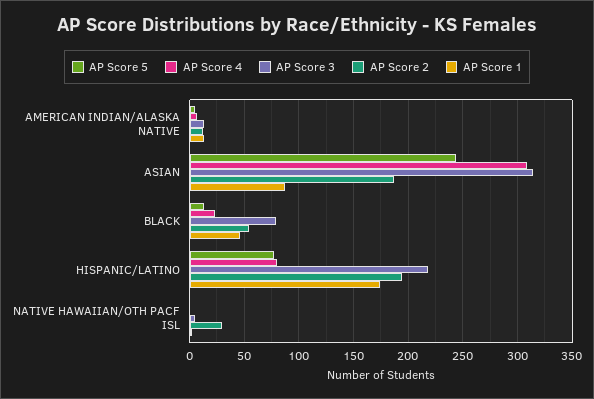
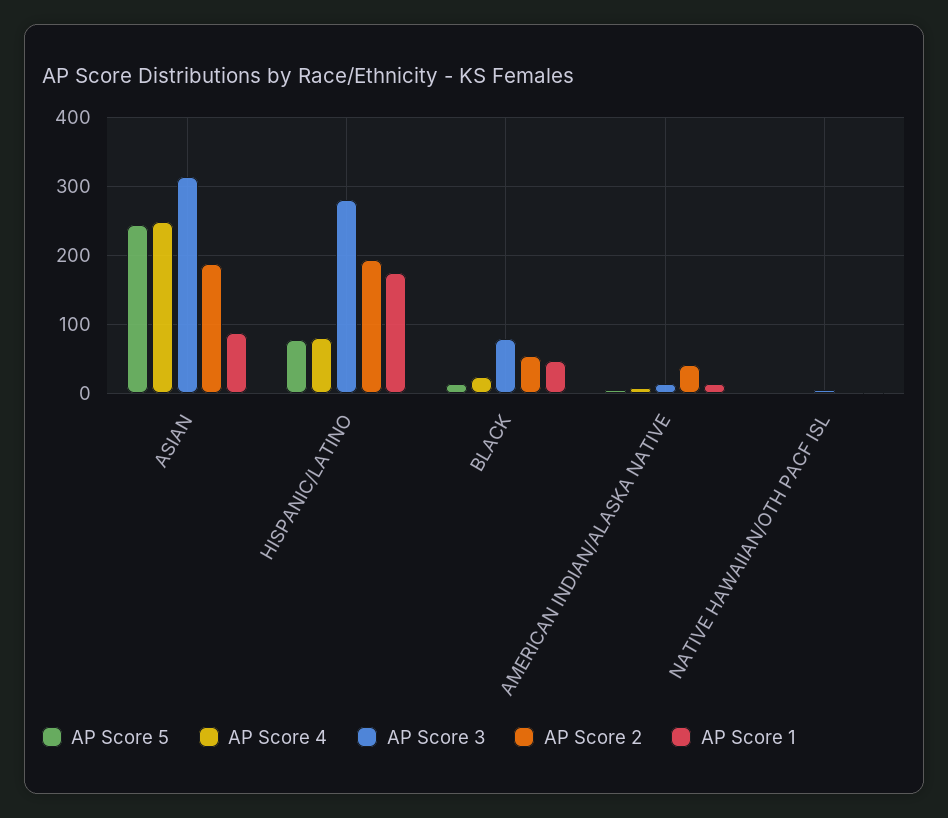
AP Score 2, AMERICAN INDIAN/ALASKA NATIVE: 10 -> 40
AP Score 4, ASIAN: 310 -> 250
AP Score 3, HISPANIC/LATINO: 220 -> 280
AP Score 2, NATIVE HAWAIIAN/OTH PACF ISL: 30 -> 0

